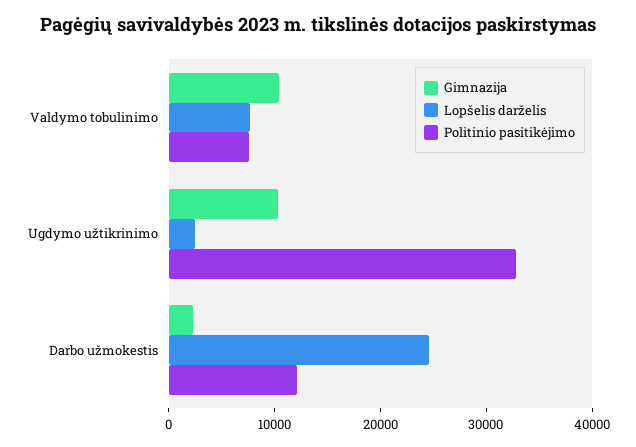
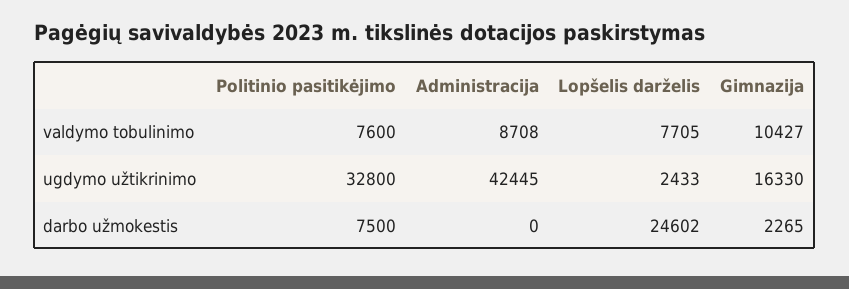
Gimnazija, Ugdymo užtikrinimo: 10000 -> 16330
Politinio pasitikėjimo, Darbo užmokestis: 12000 -> 7500
Administracija, Valdymo tobulinimo: none -> 8708
Administracija, Ugdymo užtikrinimo: none -> 42445
Administracija, Darbo užmokestis: none -> 0

